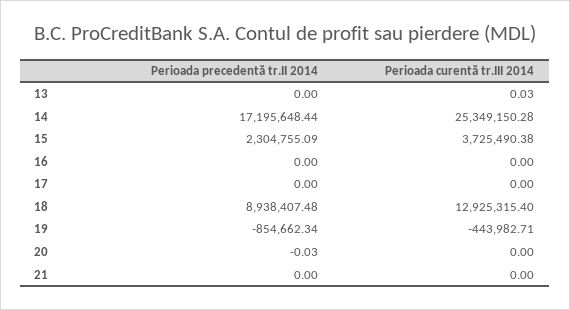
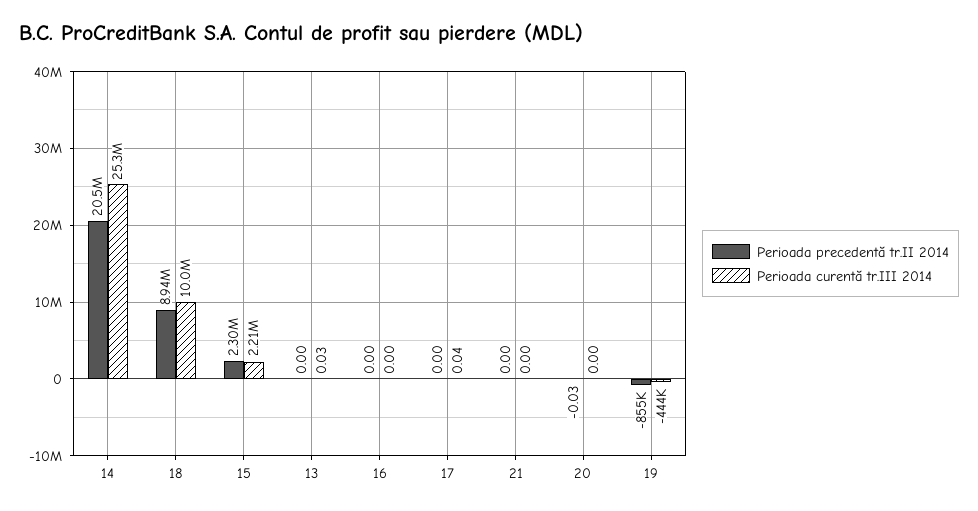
Perioada precedentă tr.II 2014, 14: 17195648.44 -> 20500000
Perioada curentă tr.III 2014, 15: 3725490.38 -> 2210000
Perioada curentă tr.III 2014, 17: 0 -> 0.04
Perioada curentă tr.III 2014, 18: 12925315.4 -> 10000000

